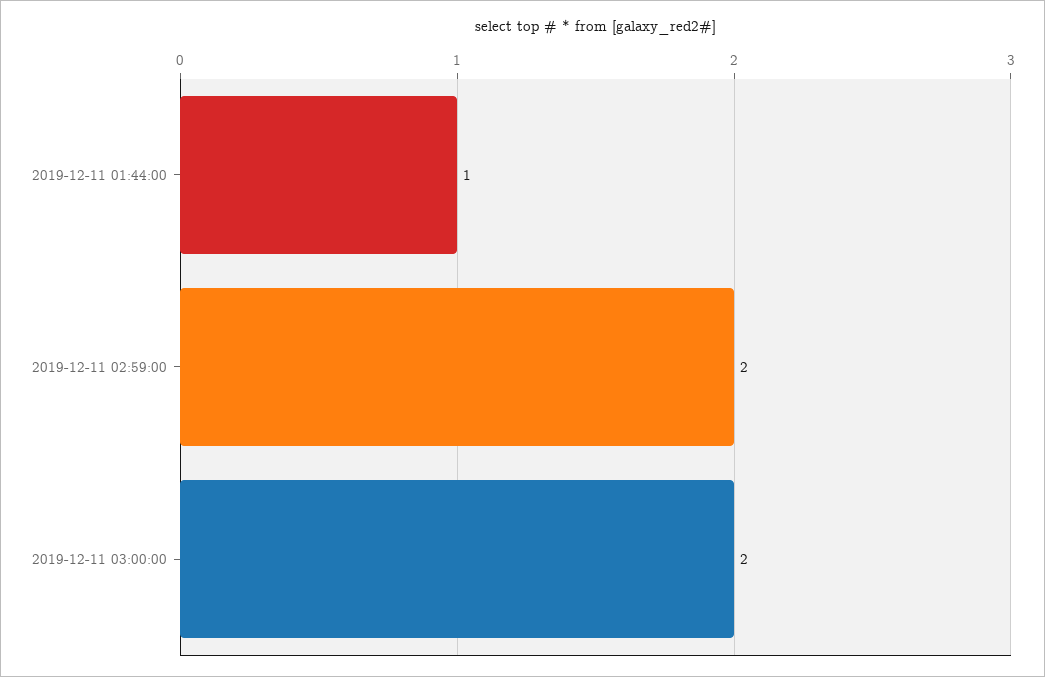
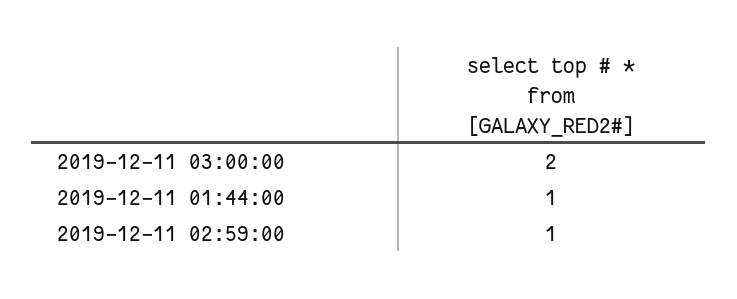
2019-12-11 02:59:00: 2 -> 1

